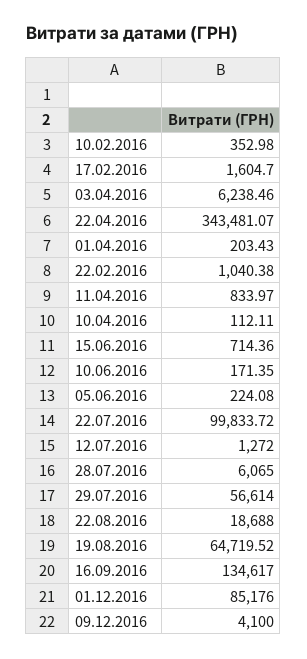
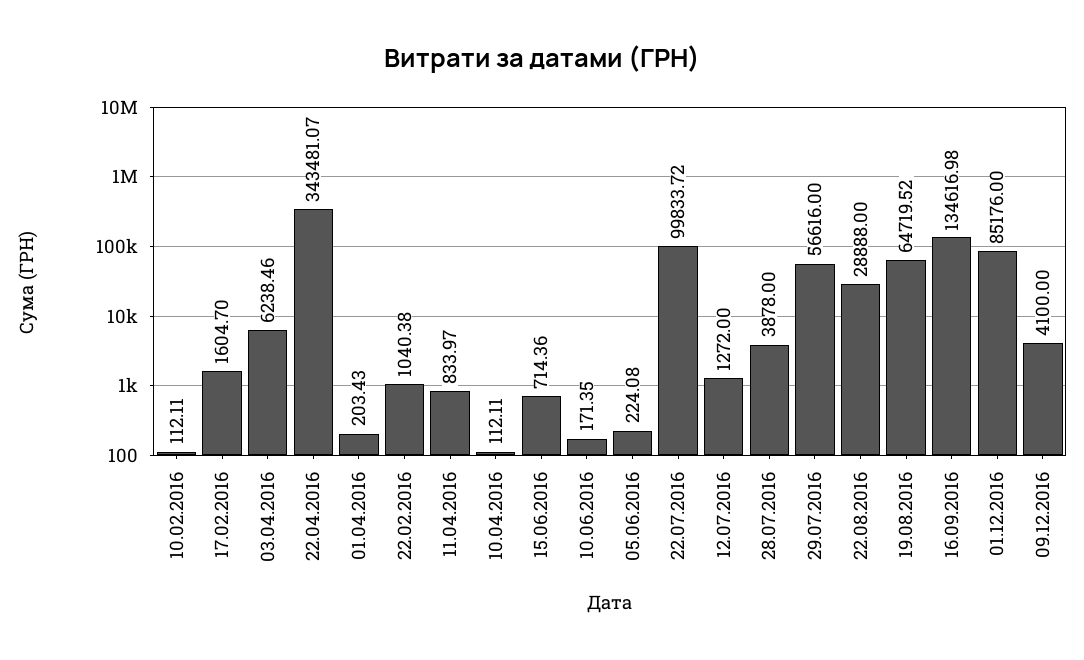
10.02.2016: 352.98 -> 112.11
28.07.2016: 6065 -> 3878
29.07.2016: 56614 -> 56616
22.08.2016: 18688 -> 28888
16.09.2016: 134617 -> 134616.98

